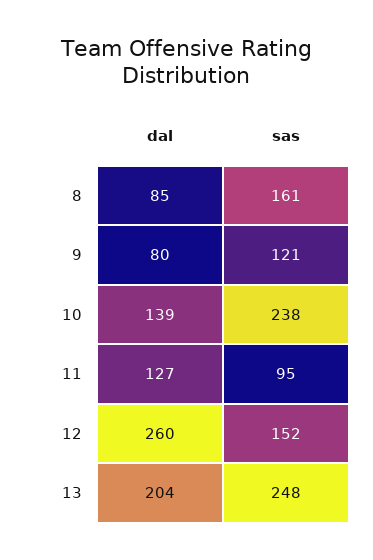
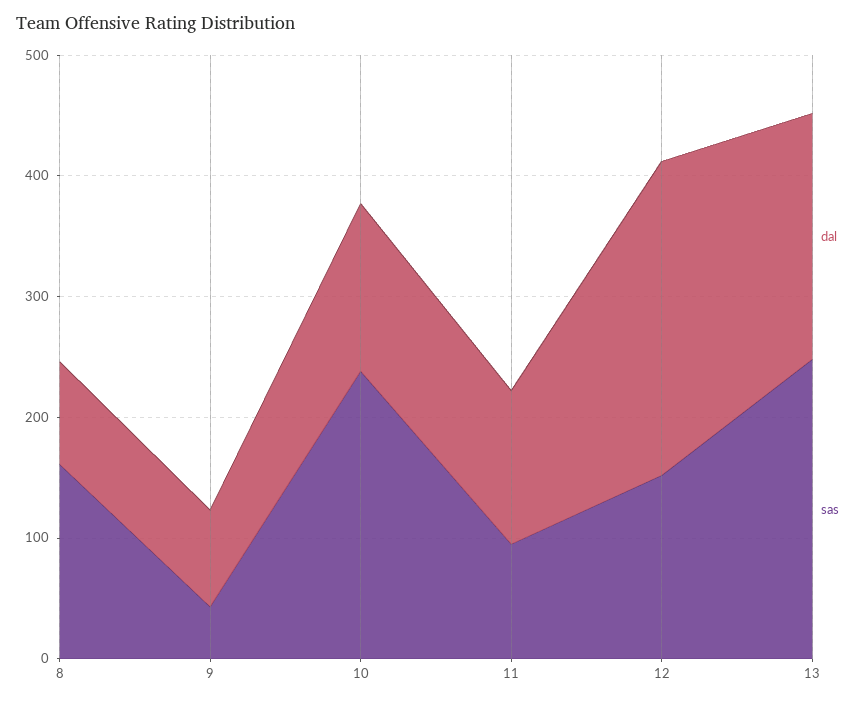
sas, 9: 121 -> 40

